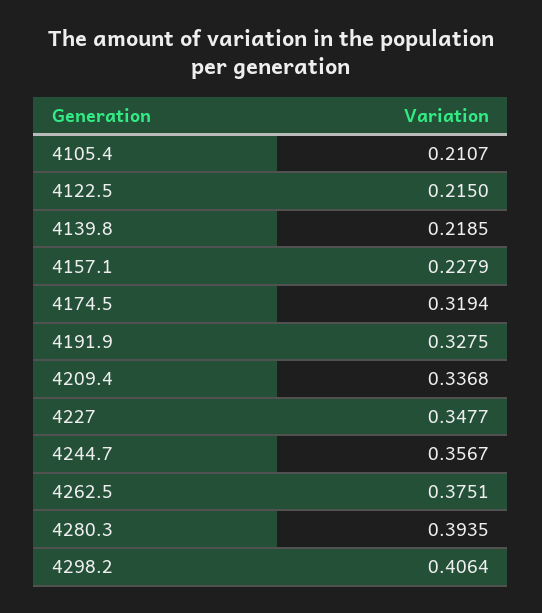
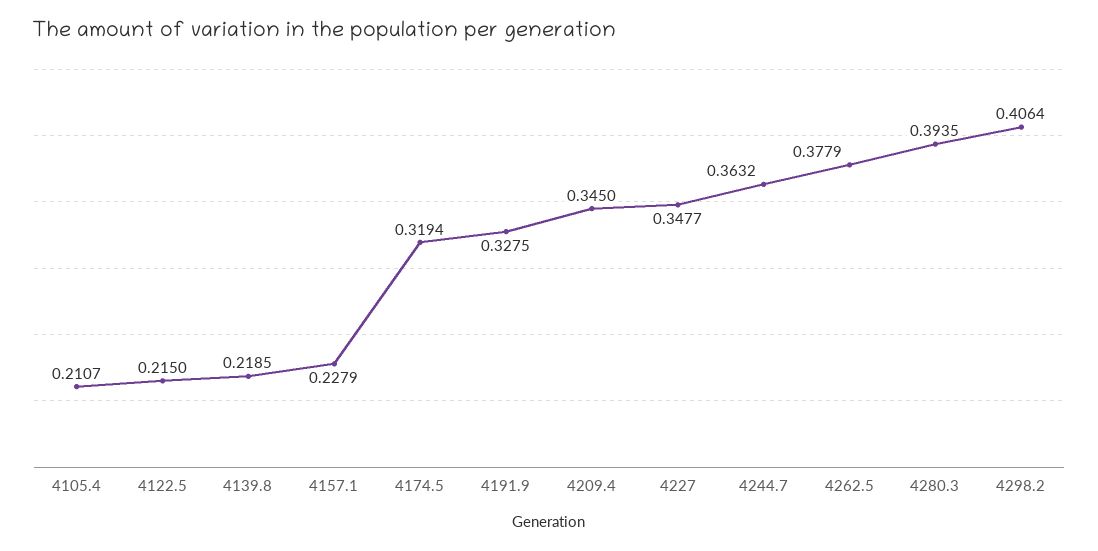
4209.4: 0.3368 -> 0.345
4244.7: 0.3567 -> 0.3632
4262.5: 0.3751 -> 0.3779

